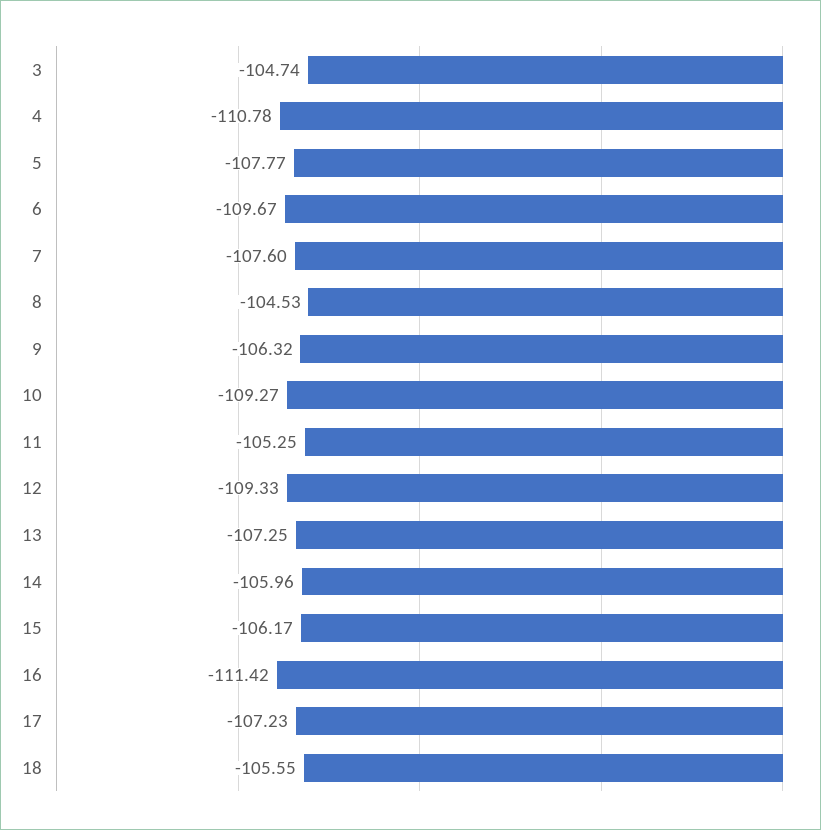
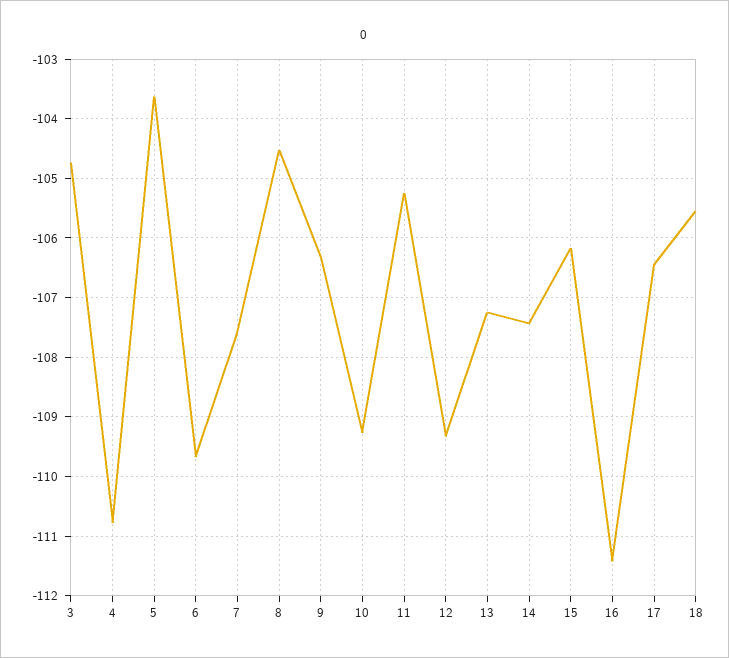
5: -107.77 -> -103.6
14: -105.96 -> -107.4
17: -107.23 -> -106.4

